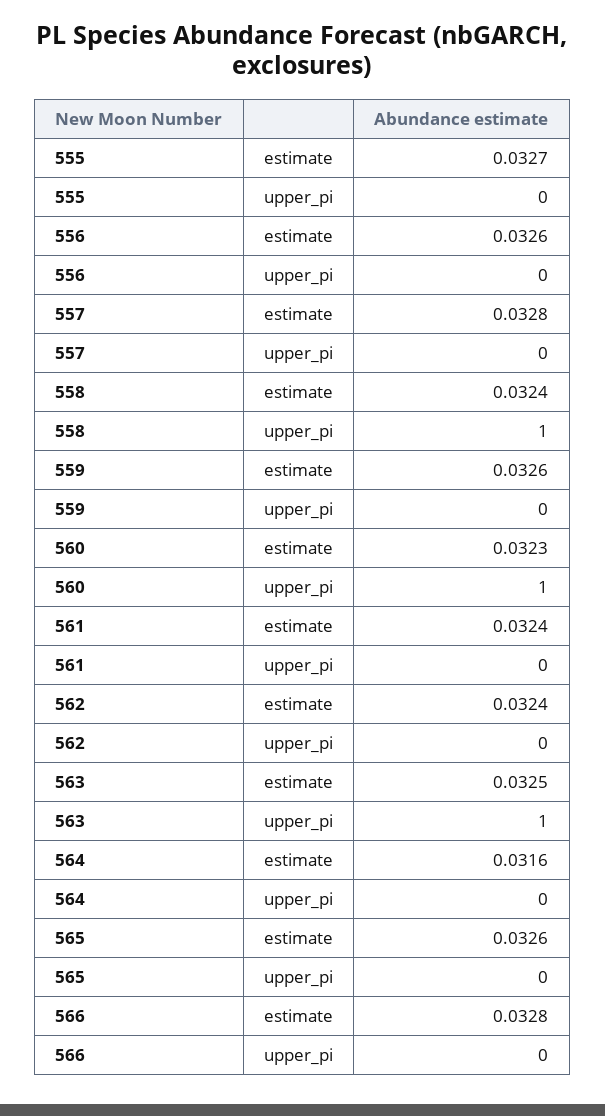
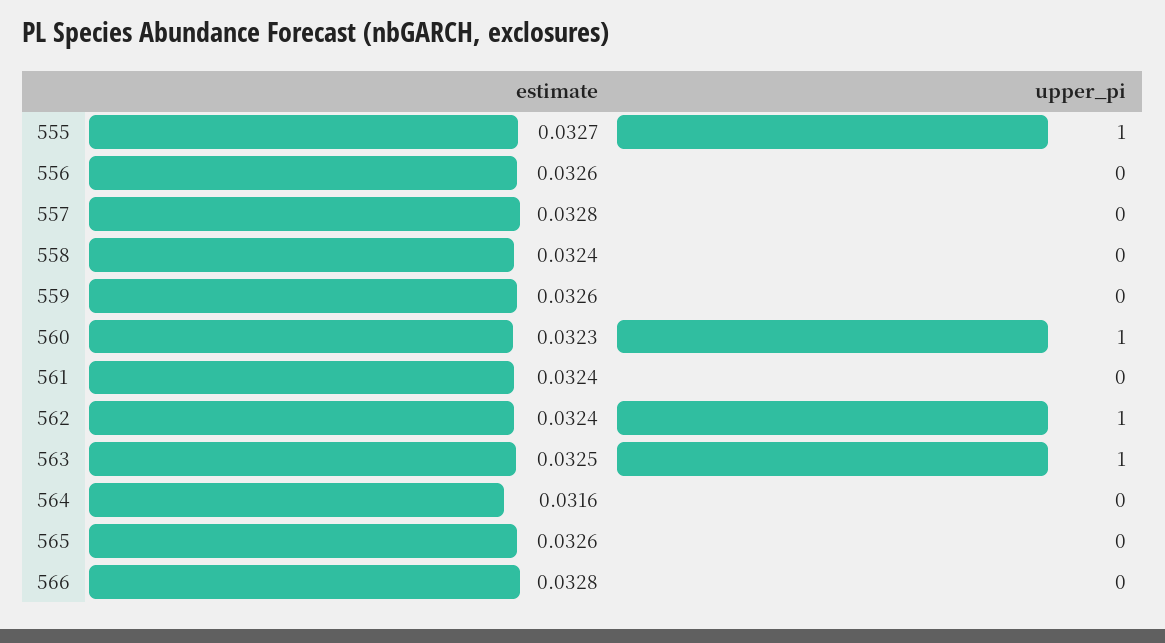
555, upper_pi: 0 -> 1
558, upper_pi: 1 -> 0
562, upper_pi: 0 -> 1

